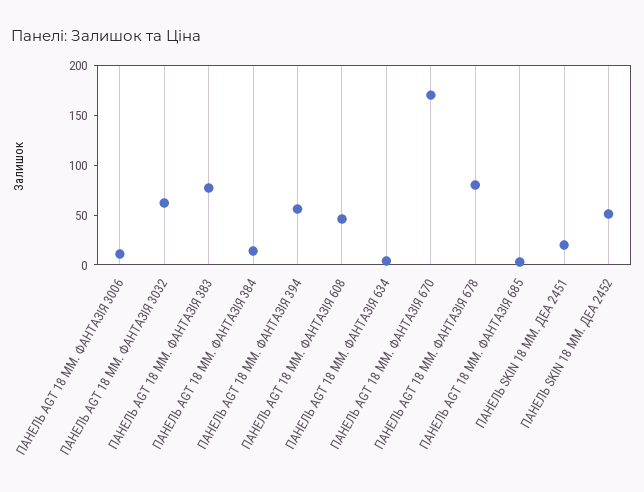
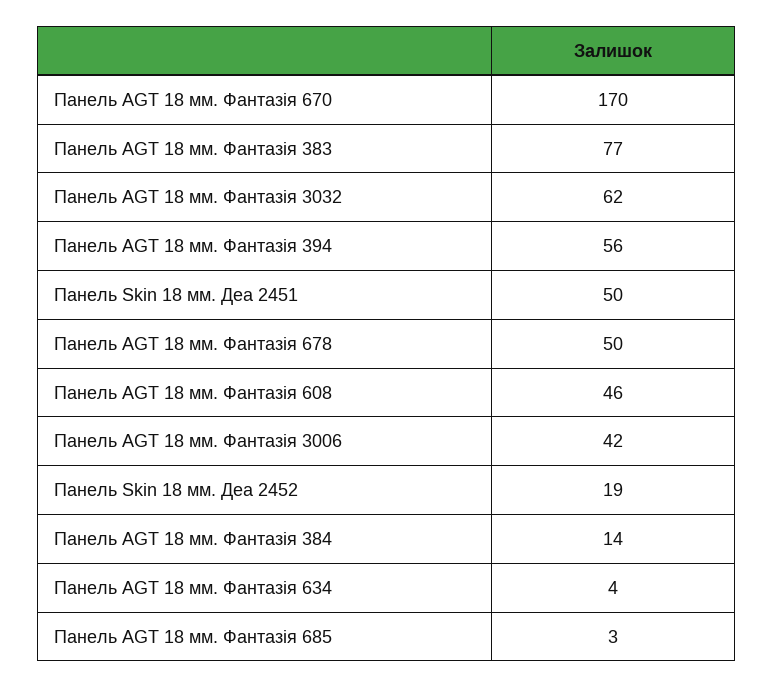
ПАНЕЛЬ AGT 18 ММ. ФАНТАЗІЯ 3006: 10 -> 42
ПАНЕЛЬ AGT 18 ММ. ФАНТАЗІЯ 678: 80 -> 50
ПАНЕЛЬ SKIN 18 ММ. ДЕА 2451: 20 -> 50
ПАНЕЛЬ SKIN 18 ММ. ДЕА 2452: 50 -> 19

